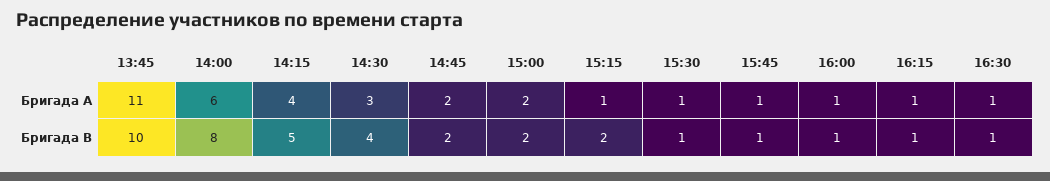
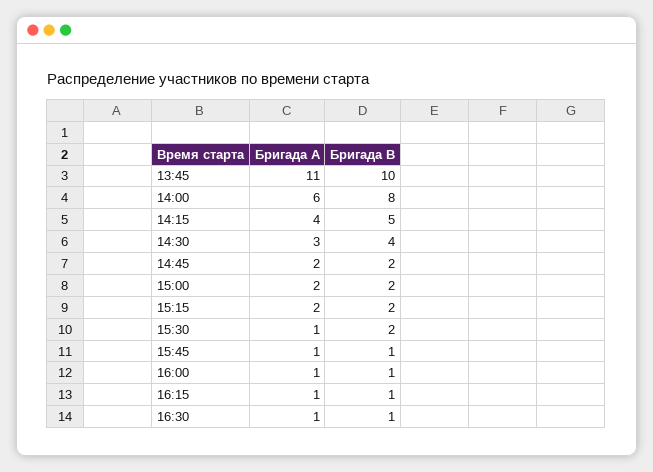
15:15, Бригада A: 1 -> 2
15:30, Бригада B: 1 -> 2

